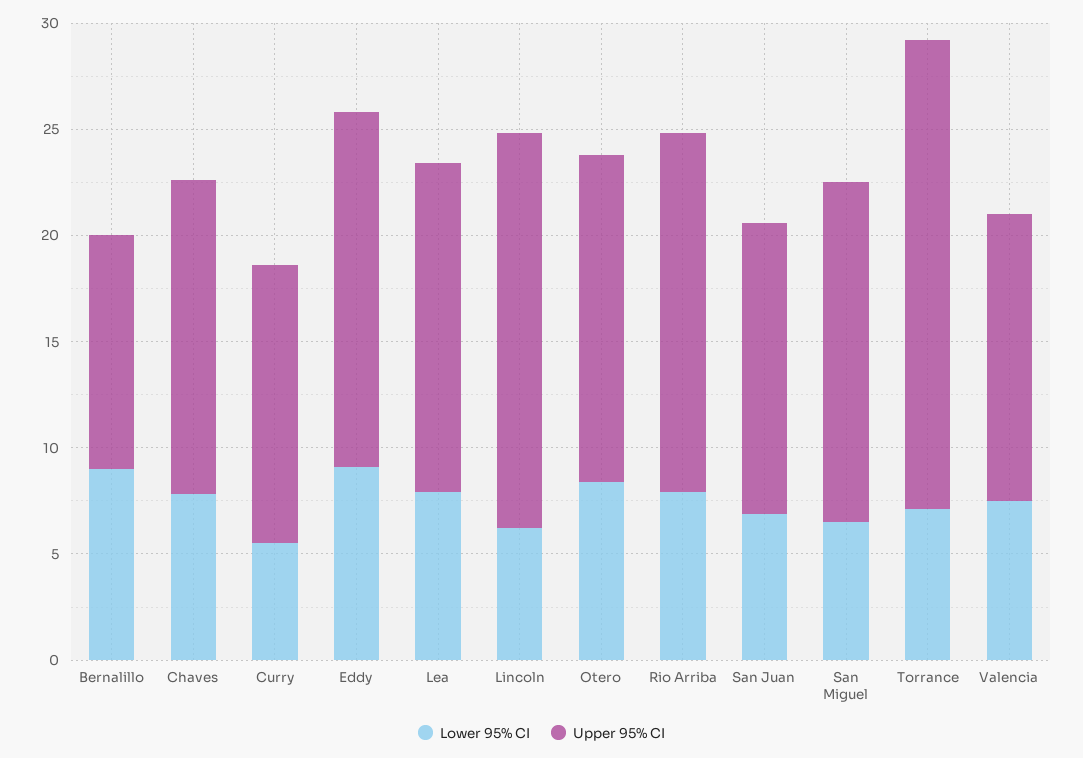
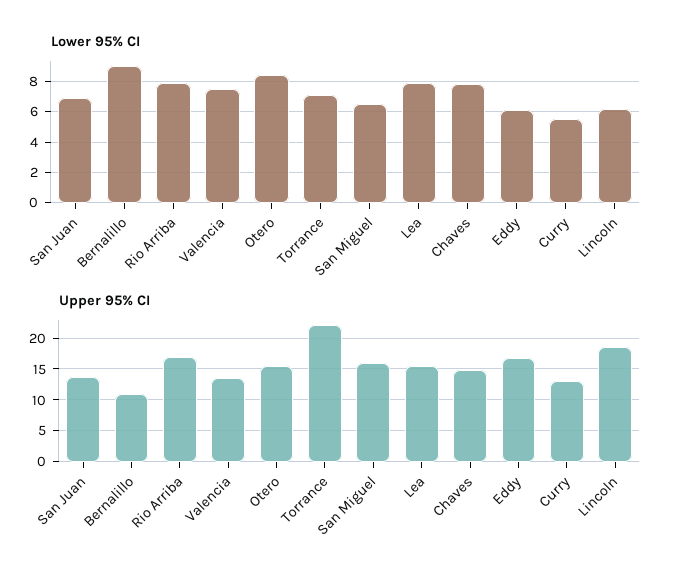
Lower 95% CI, Eddy: 9 -> 6

